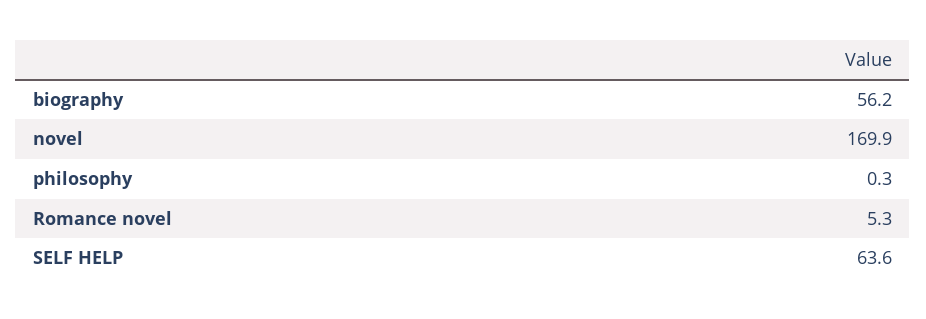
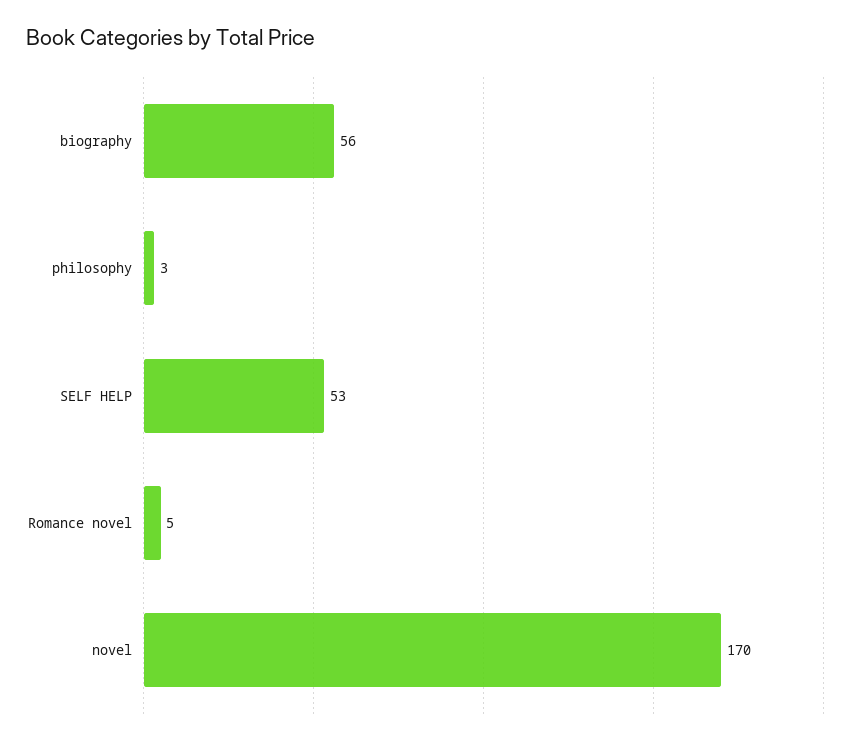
philosophy: 0.3 -> 3
SELF HELP: 63.6 -> 53

